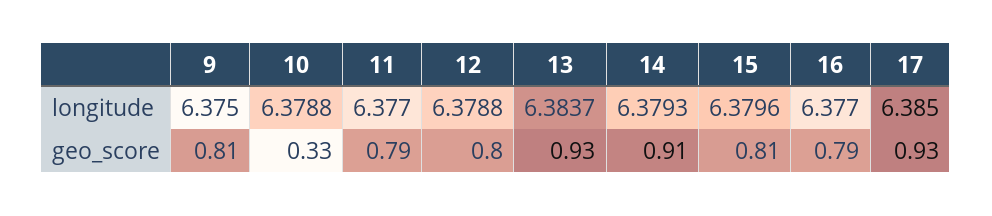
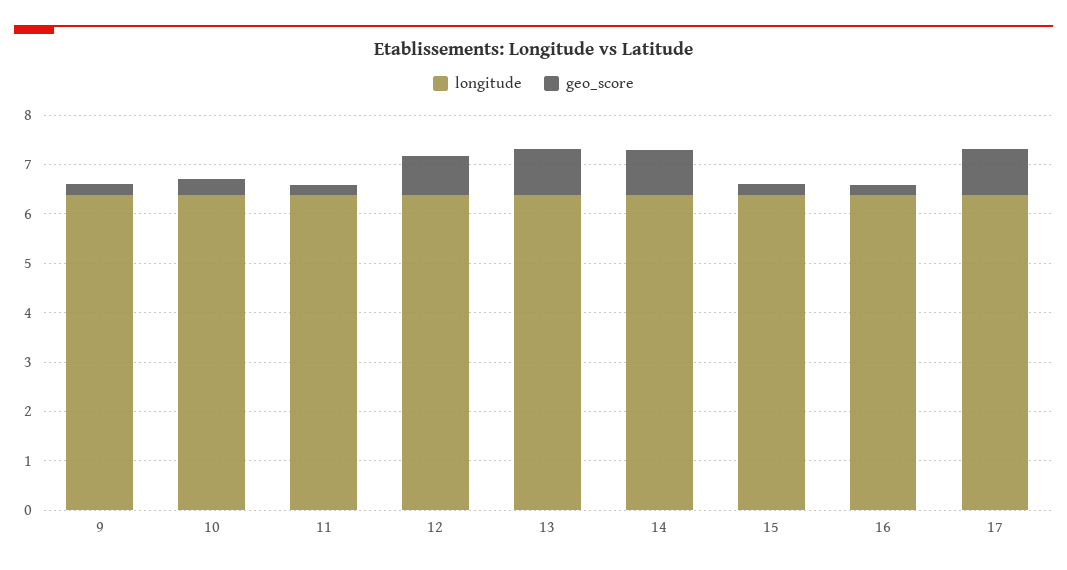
geo_score, 9: 0.81 -> 0.2
geo_score, 11: 0.79 -> 0.2
geo_score, 15: 0.81 -> 0.2
geo_score, 16: 0.79 -> 0.2

